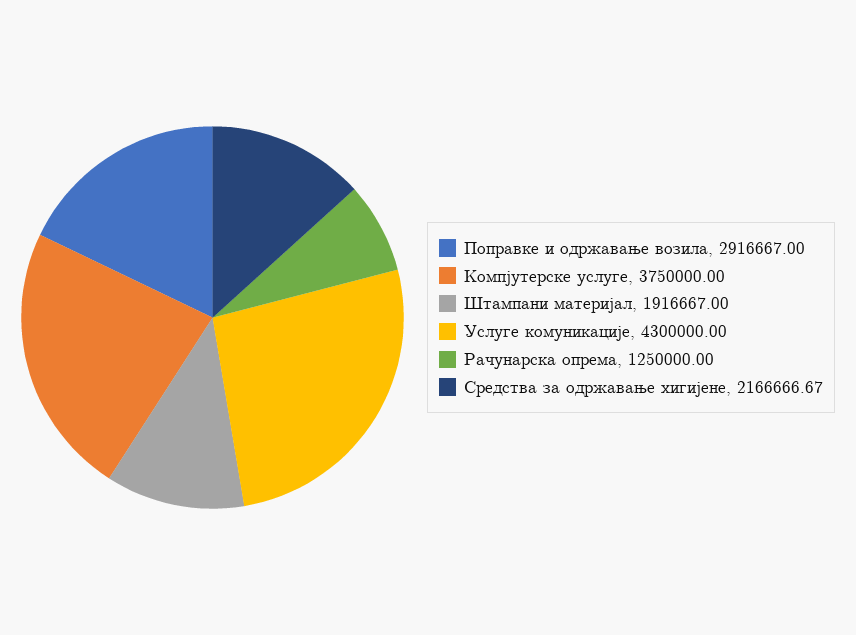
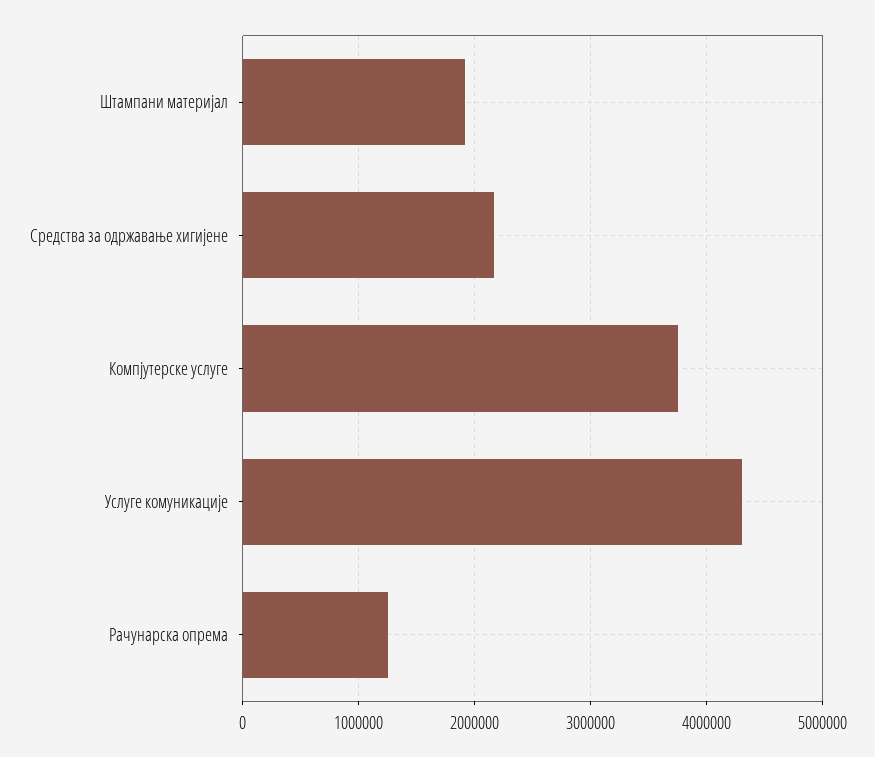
Поправке и одржавање возила: 2916667 -> none

